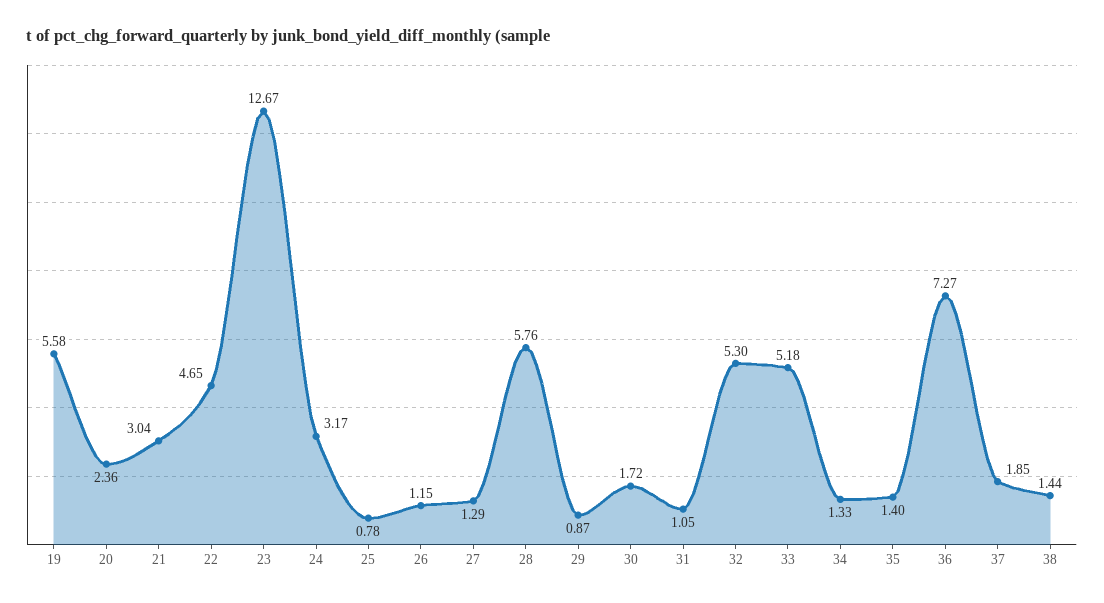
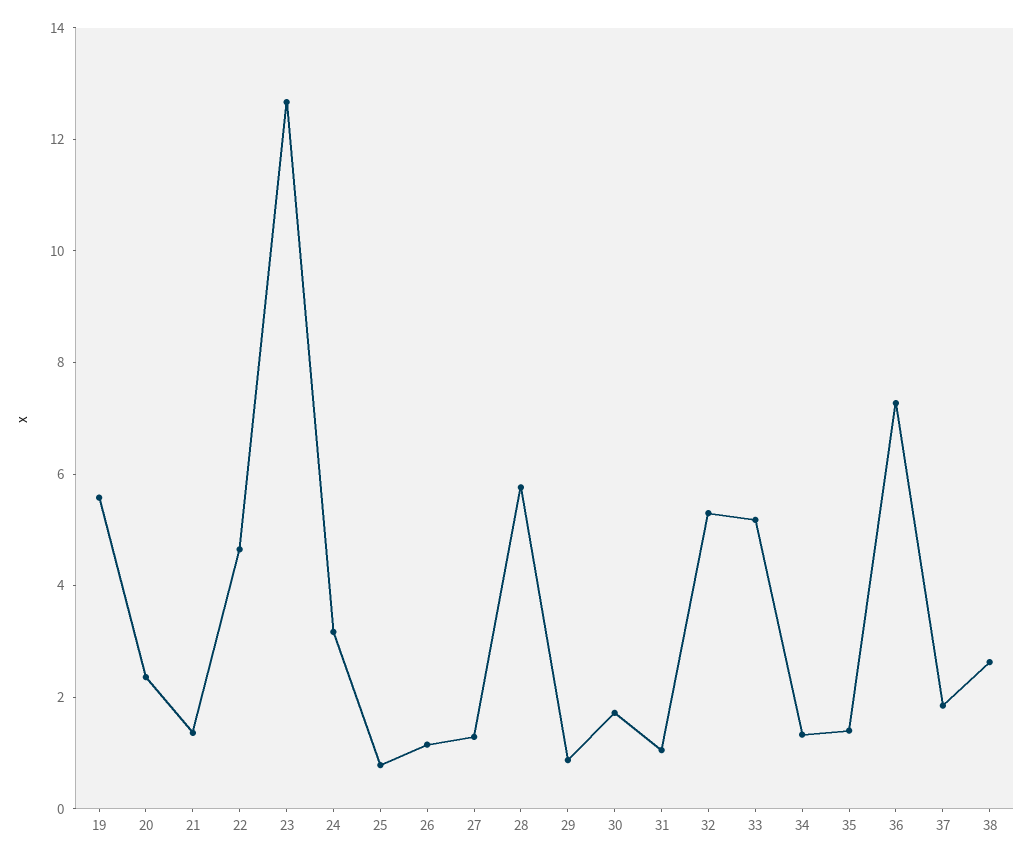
21: 3.04 -> 1.5
38: 1.44 -> 2.5

